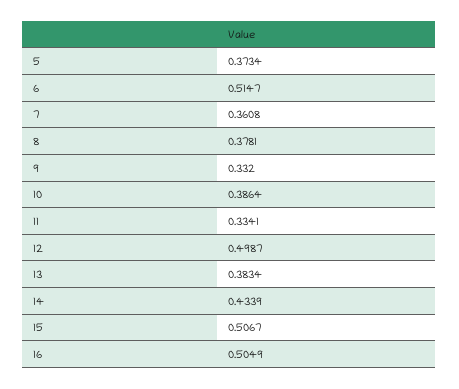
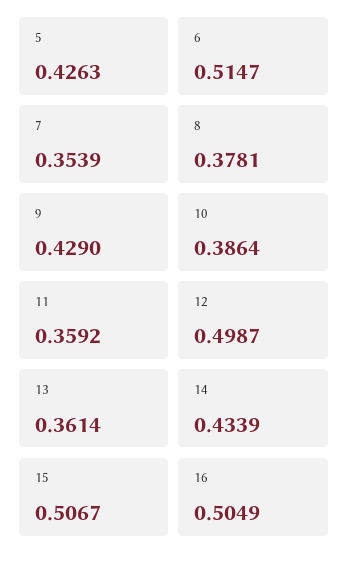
5: 0.3734 -> 0.4263
7: 0.3608 -> 0.3539
9: 0.332 -> 0.429
11: 0.3341 -> 0.3592
13: 0.3834 -> 0.3614

